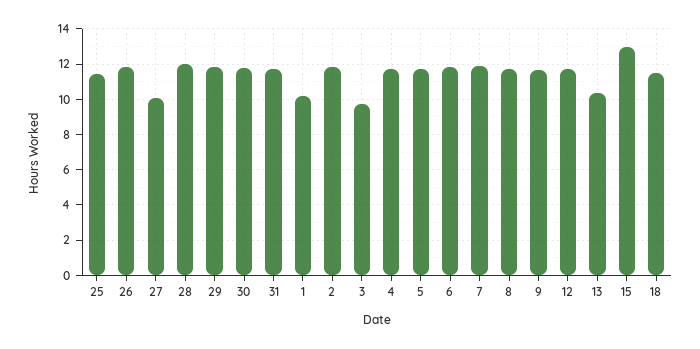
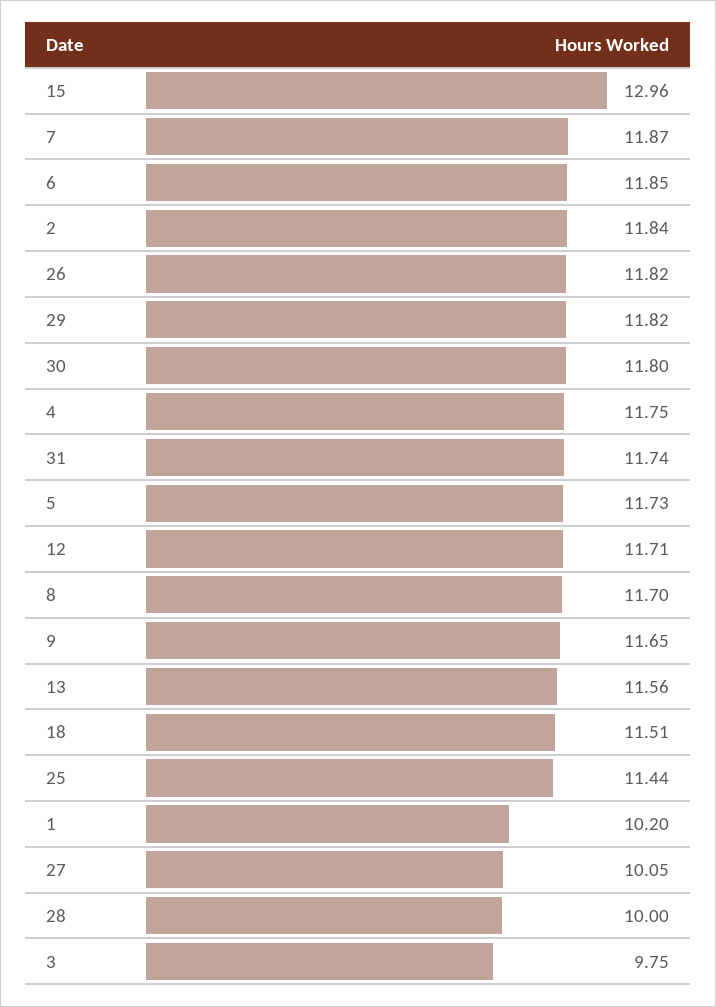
28: 12 -> 10
13: 10.5 -> 11.56

